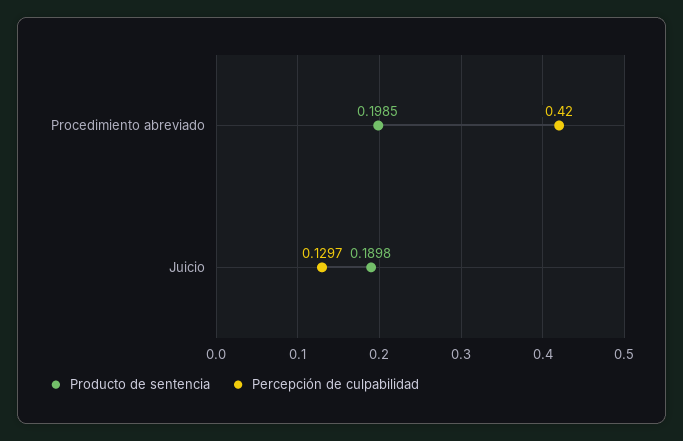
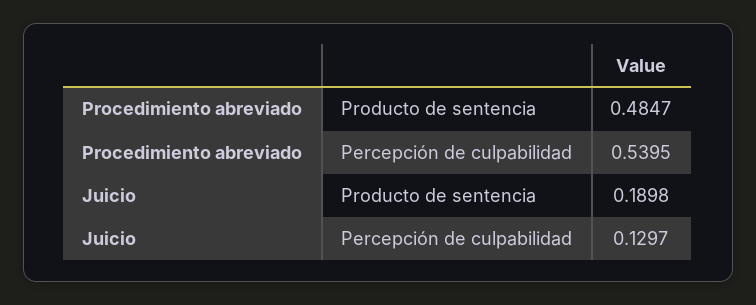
Producto de sentencia, Procedimiento abreviado: 0.1985 -> 0.4847
Percepción de culpabilidad, Procedimiento abreviado: 0.42 -> 0.5395

